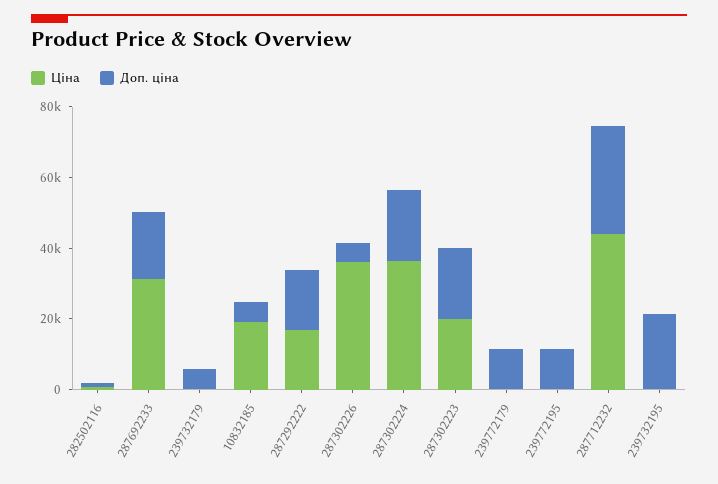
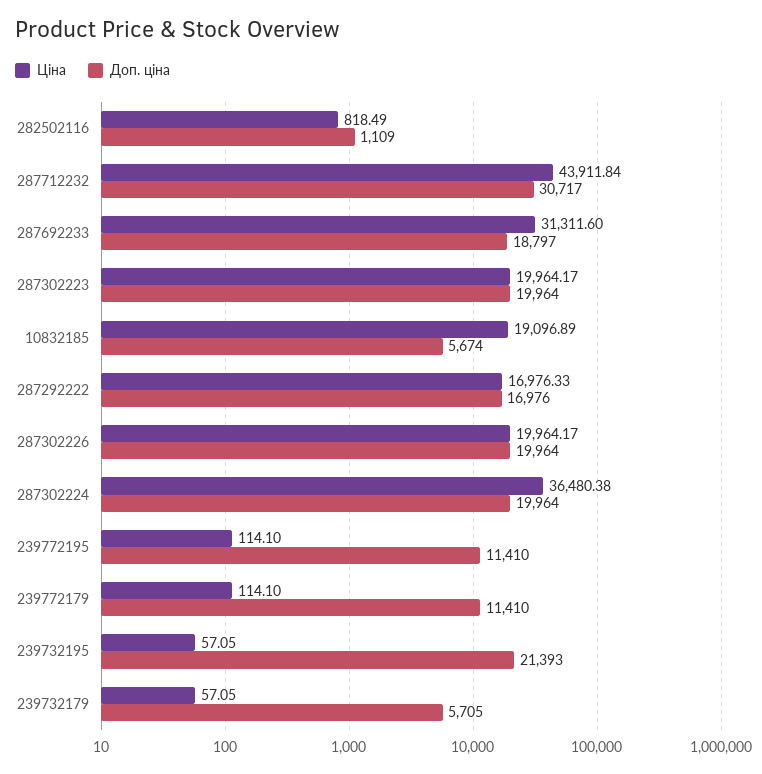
Ціна, 287302226: 35000 -> 19964.17
Доп. ціна, 287302226: 5000 -> 19964

